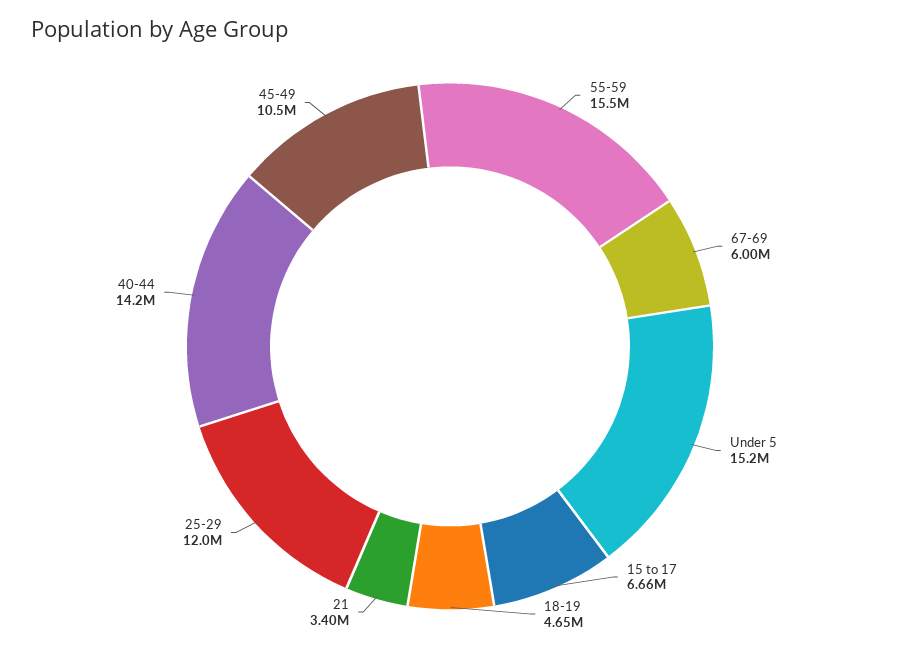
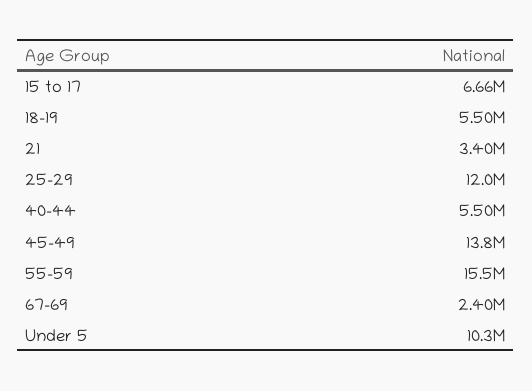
67-69: 6000000 -> 2400000
Under 5: 15200000 -> 10300000
18-19: 4650000 -> 5500000
40-44: 14200000 -> 5500000
45-49: 10500000 -> 13800000

